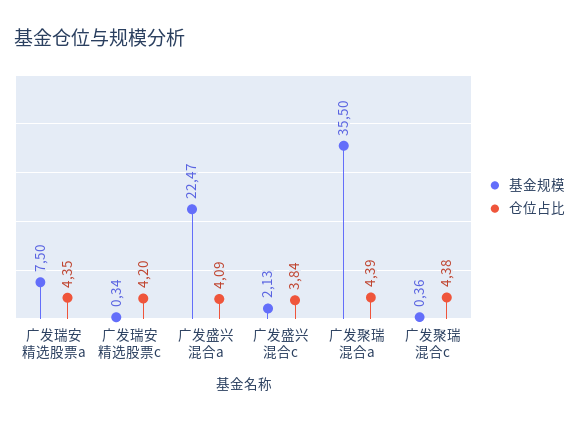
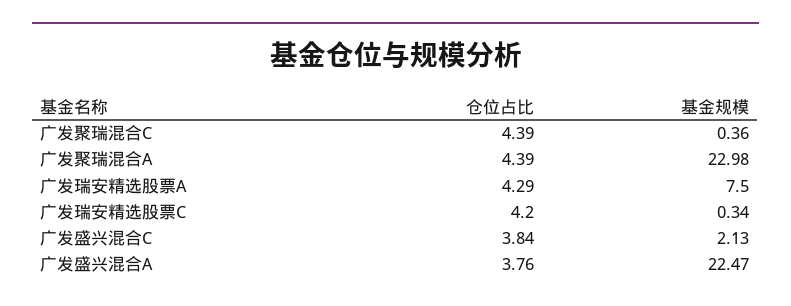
仓位占比, 广发瑞安精选股票a: 4.35 -> 4.29
仓位占比, 广发盛兴混合a: 4.09 -> 3.76
基金规模, 广发聚瑞混合a: 35.5 -> 22.98
仓位占比, 广发聚瑞混合c: 4.38 -> 4.39

